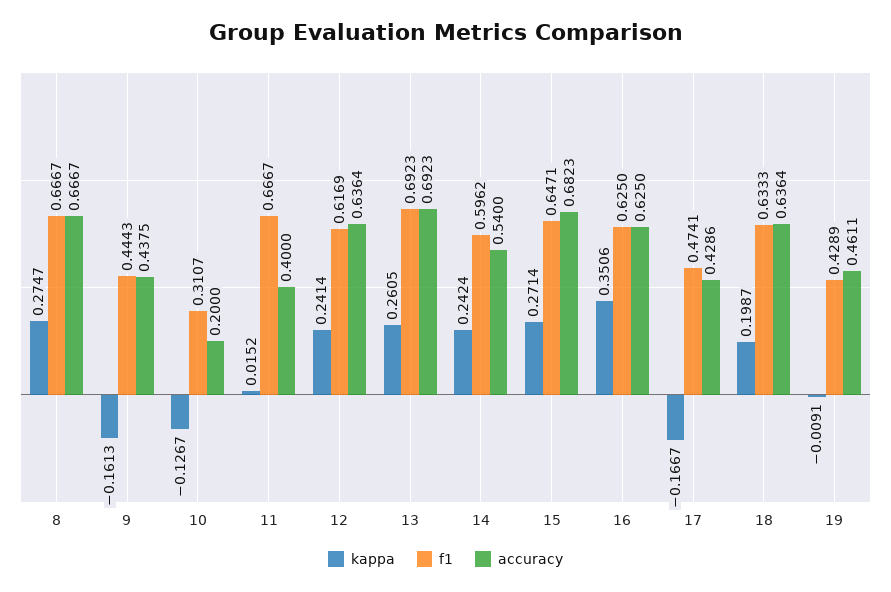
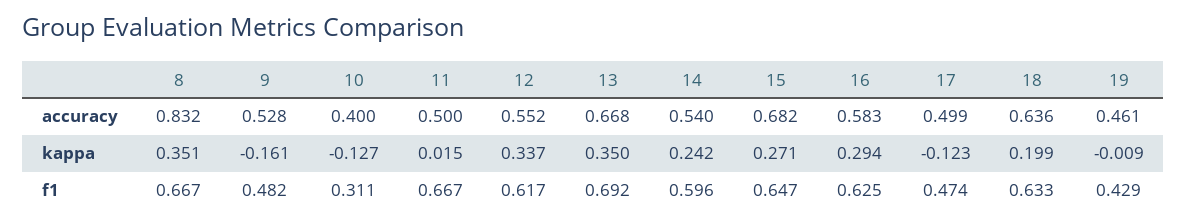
kappa, 8: 0.2747 -> 0.351
accuracy, 8: 0.6667 -> 0.832
f1, 9: 0.4443 -> 0.482
accuracy, 9: 0.4375 -> 0.528
accuracy, 10: 0.2 -> 0.4
accuracy, 11: 0.4 -> 0.5
kappa, 12: 0.2414 -> 0.337
accuracy, 12: 0.6364 -> 0.552
kappa, 13: 0.2605 -> 0.35
accuracy, 13: 0.6923 -> 0.668
kappa, 16: 0.3506 -> 0.294
accuracy, 16: 0.625 -> 0.583
kappa, 17: -0.1667 -> -0.123
accuracy, 17: 0.4286 -> 0.499

